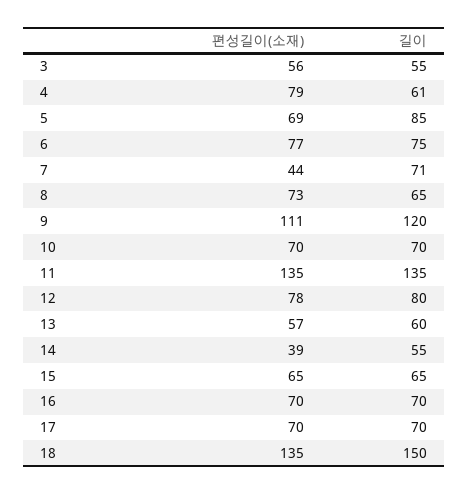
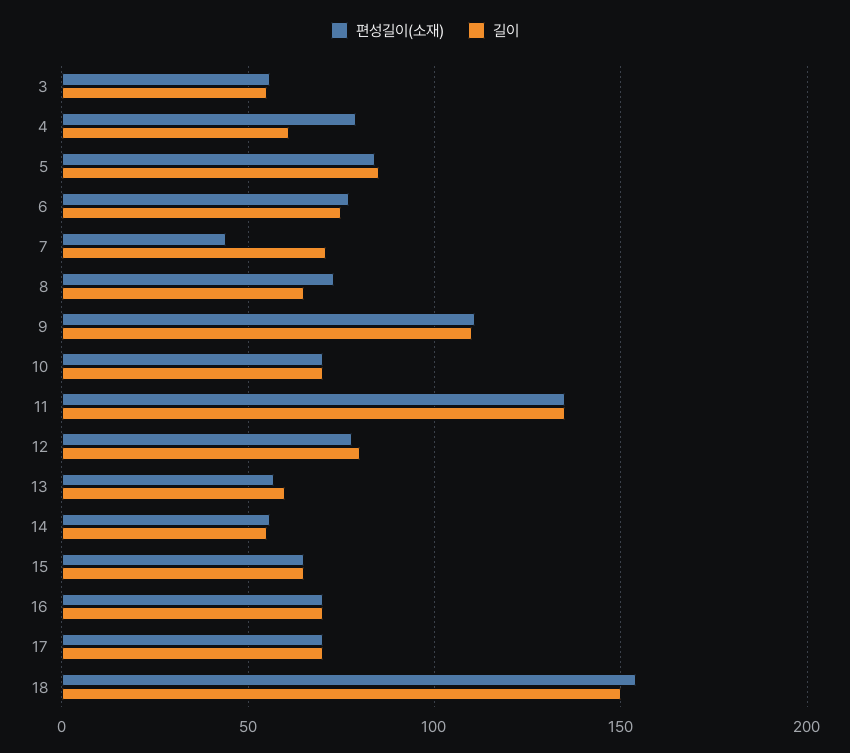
편성길이(소재), 5: 69 -> 85
길이, 9: 120 -> 110
편성길이(소재), 14: 39 -> 55
편성길이(소재), 18: 135 -> 155

